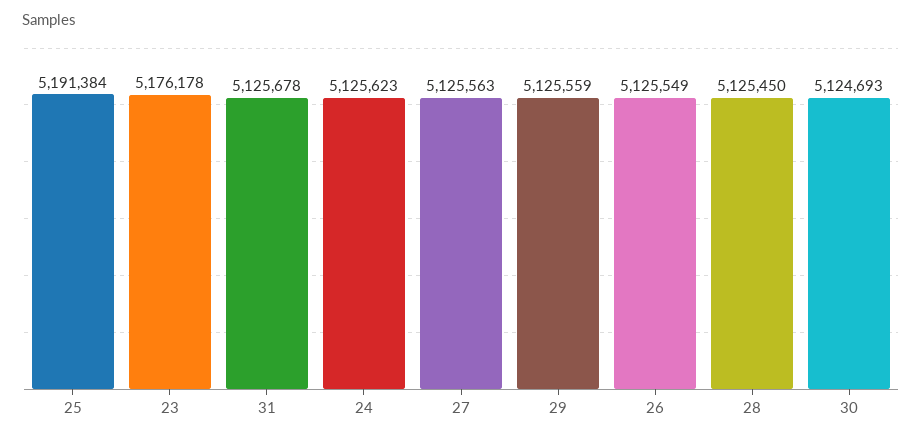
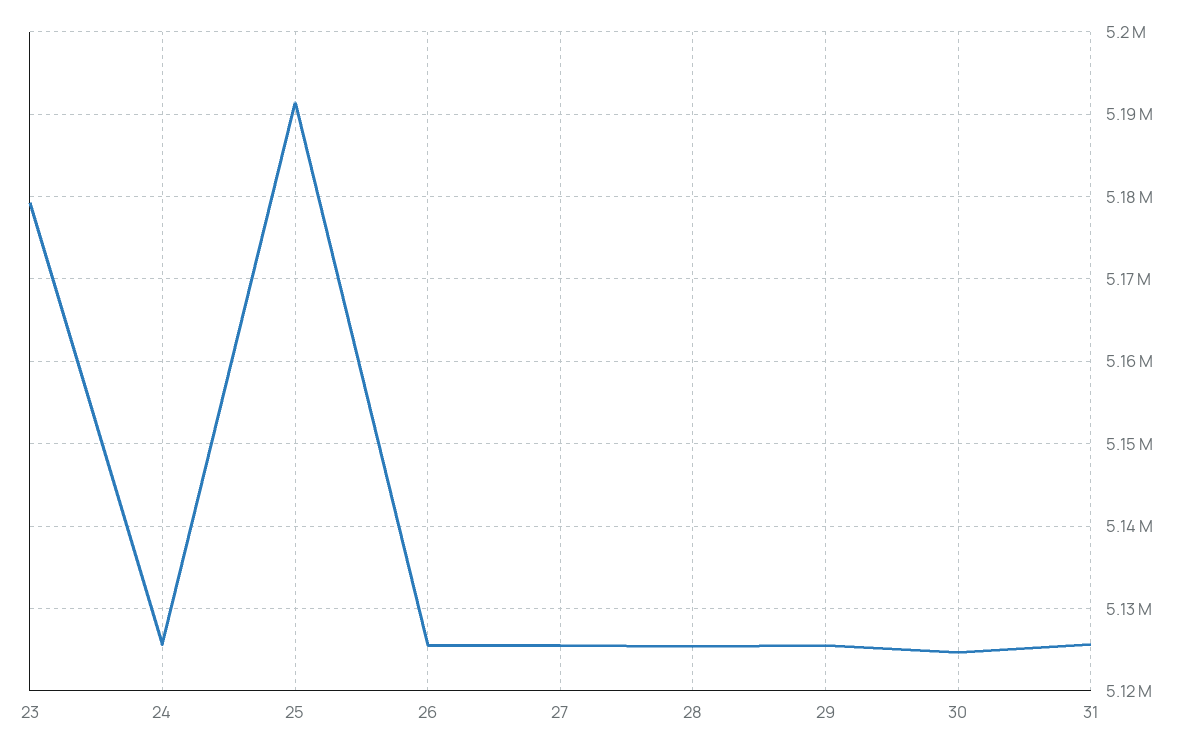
23: 5176178 -> 5179000

